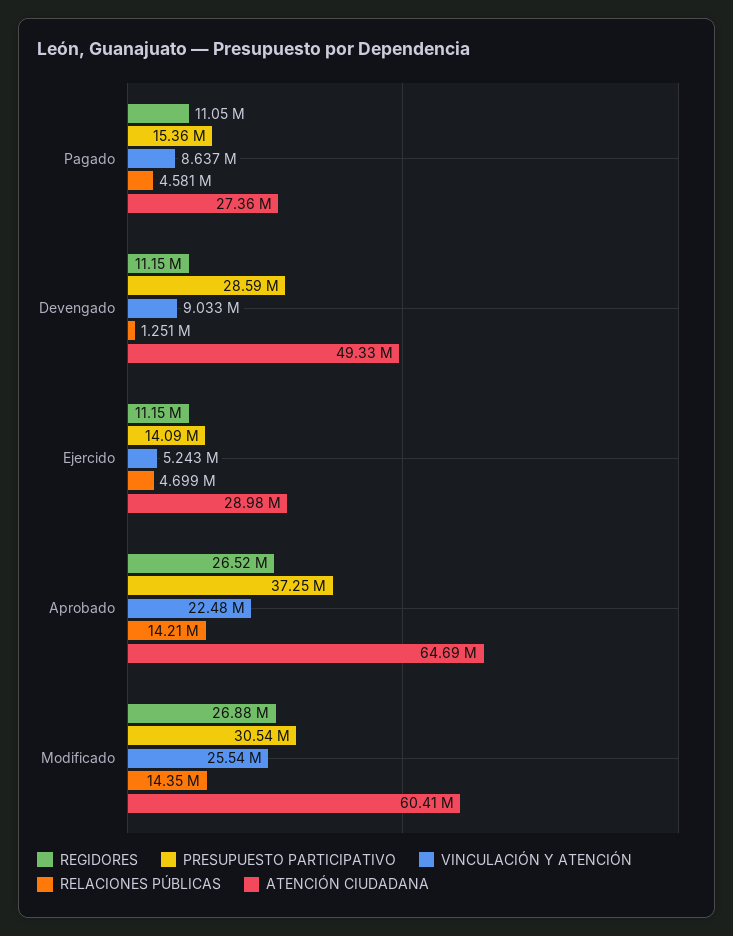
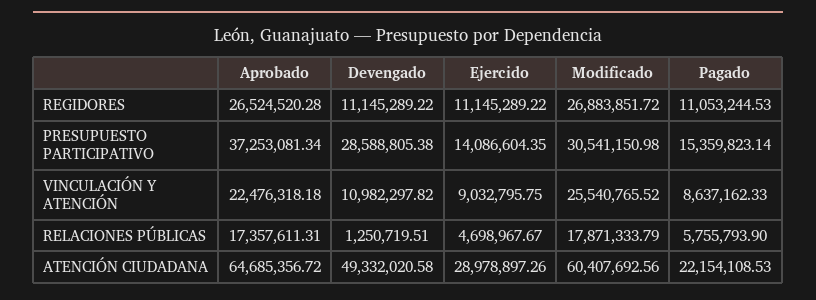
RELACIONES PÚBLICAS, Pagado: 4581000 -> 5755793.9
ATENCIÓN CIUDADANA, Pagado: 27360000 -> 22154108.53
VINCULACIÓN Y ATENCIÓN, Devengado: 9033000 -> 10982297.82
VINCULACIÓN Y ATENCIÓN, Ejercido: 5243000 -> 9032795.75
RELACIONES PÚBLICAS, Aprobado: 14210000 -> 17357611.31
RELACIONES PÚBLICAS, Modificado: 14350000 -> 17871333.79

